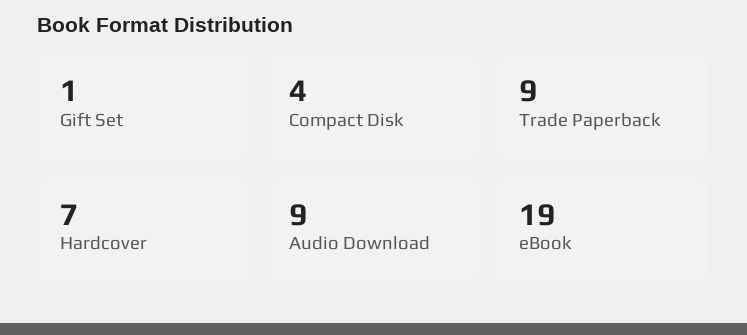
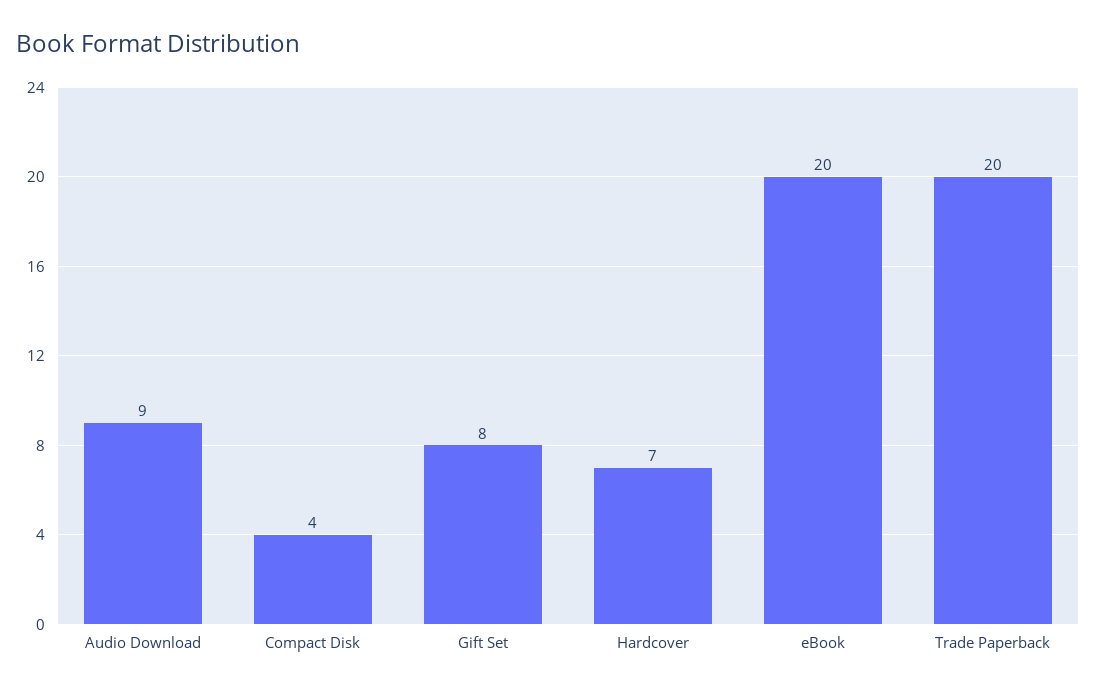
Gift Set: 1 -> 8
Trade Paperback: 9 -> 20
eBook: 19 -> 20

